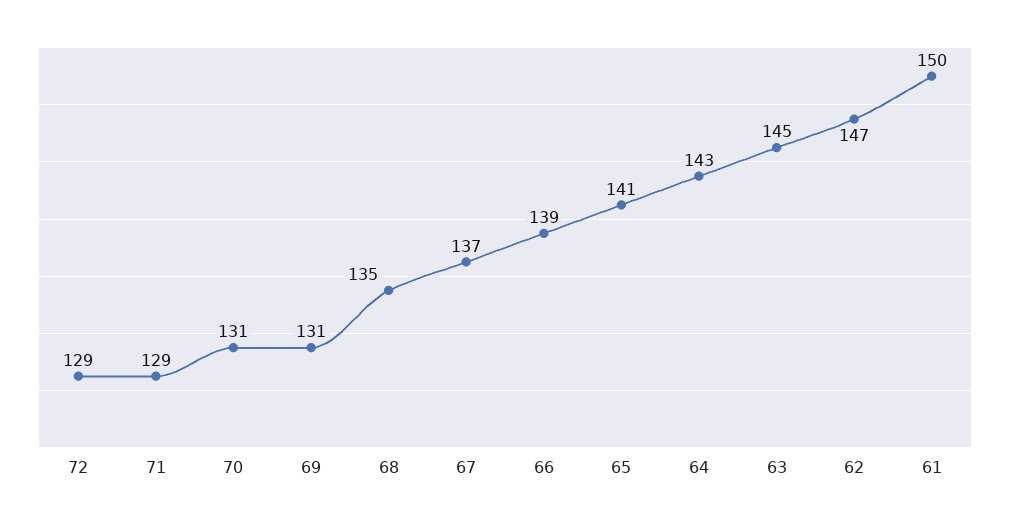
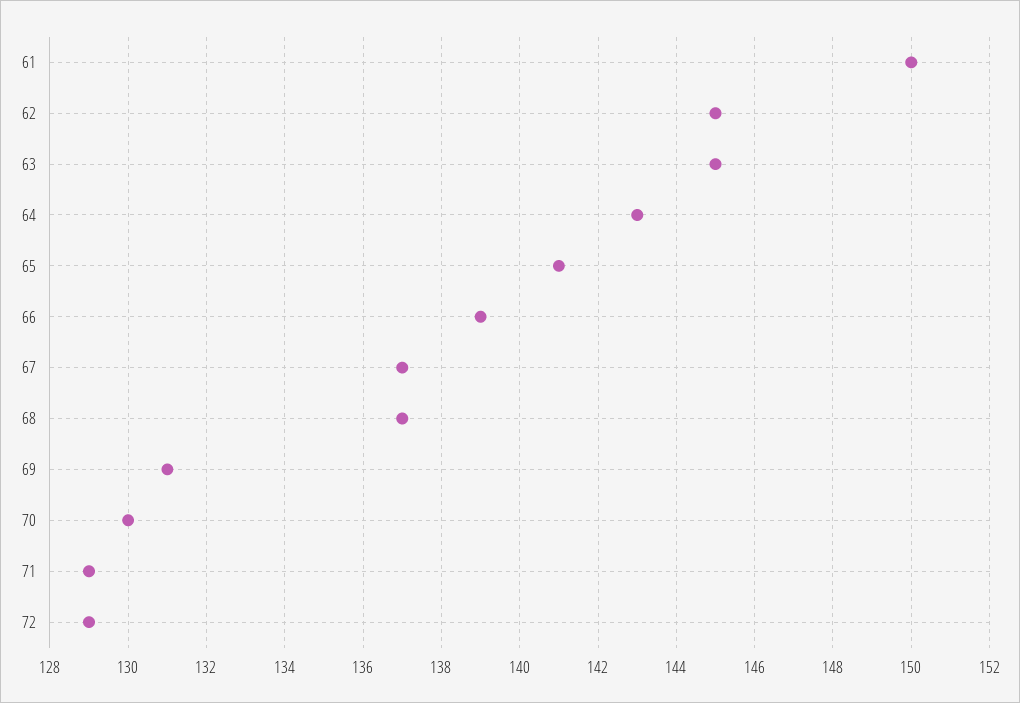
70: 131 -> 130
68: 135 -> 137
62: 147 -> 145

